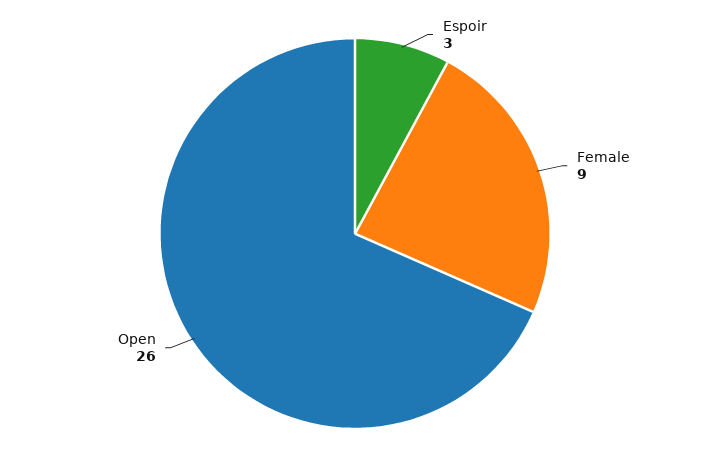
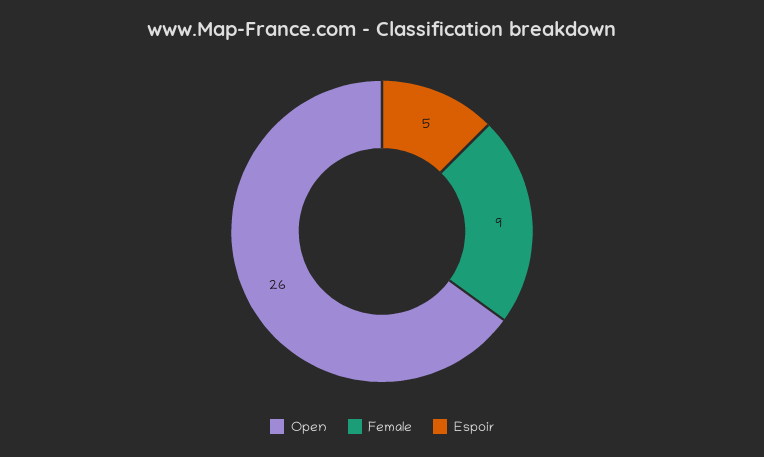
Espoir: 3 -> 5

